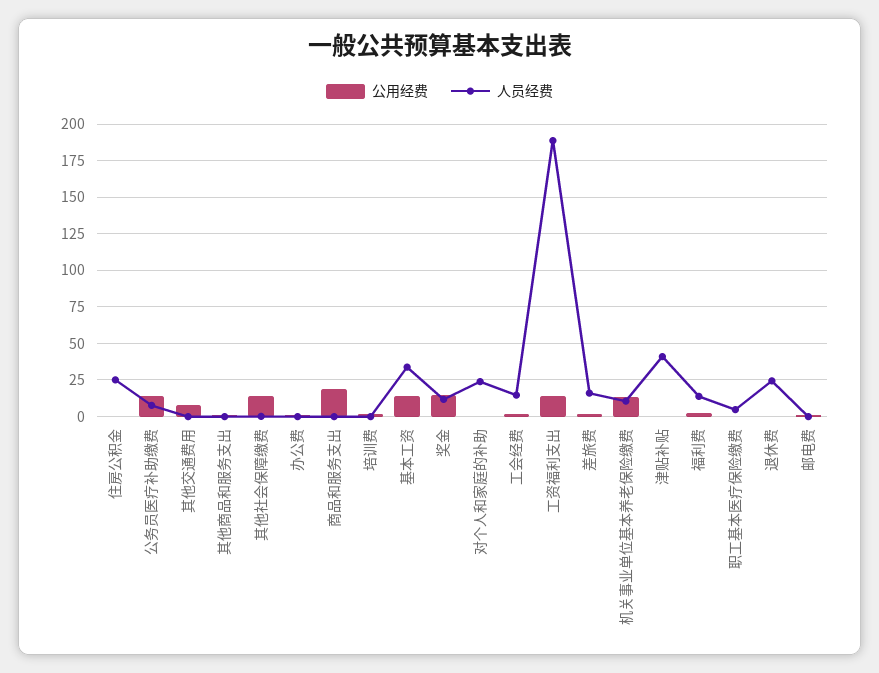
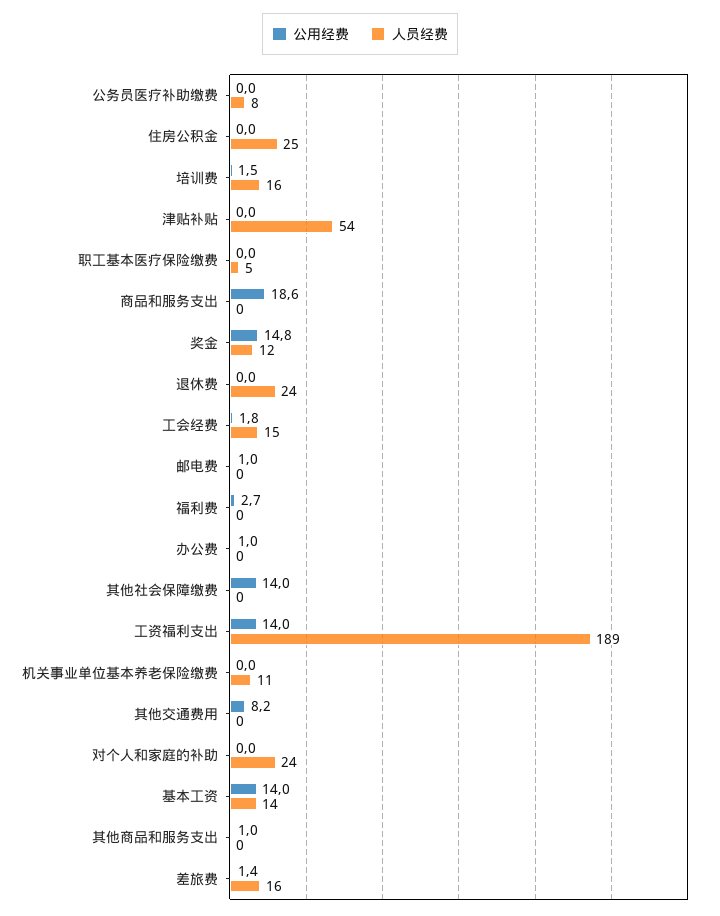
公用经费, 公务员医疗补助缴费: 15 -> 0
人员经费, 培训费: 0 -> 16
人员经费, 基本工资: 35 -> 14
公用经费, 机关事业单位基本养老保险缴费: 15 -> 0
人员经费, 津贴补贴: 40 -> 54
人员经费, 福利费: 15 -> 0

